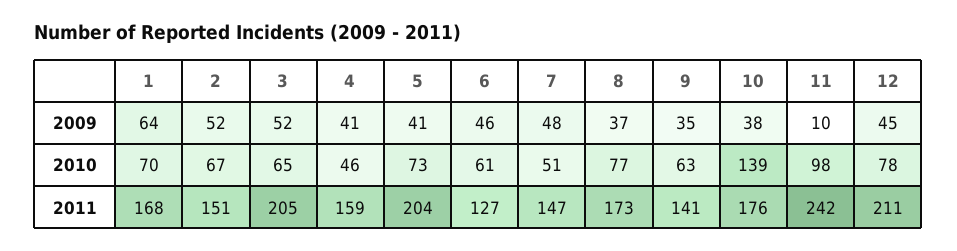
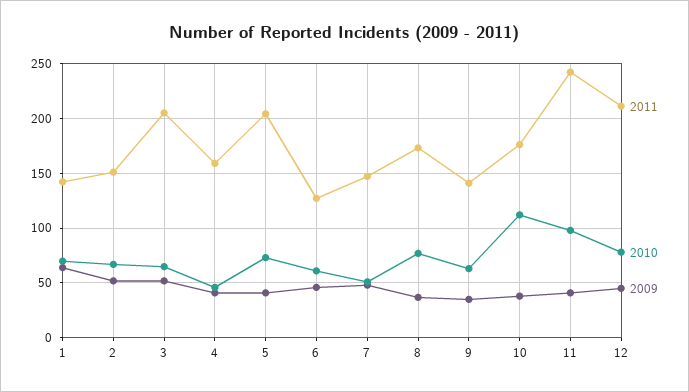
2009, 11: 10 -> 40
2010, 10: 139 -> 110
2011, 1: 168 -> 140

